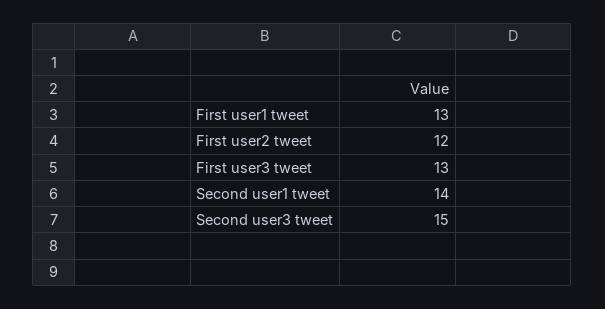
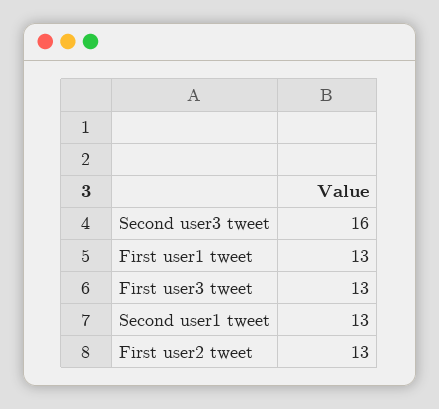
First user2 tweet: 12 -> 13
Second user1 tweet: 14 -> 13
Second user3 tweet: 15 -> 16

